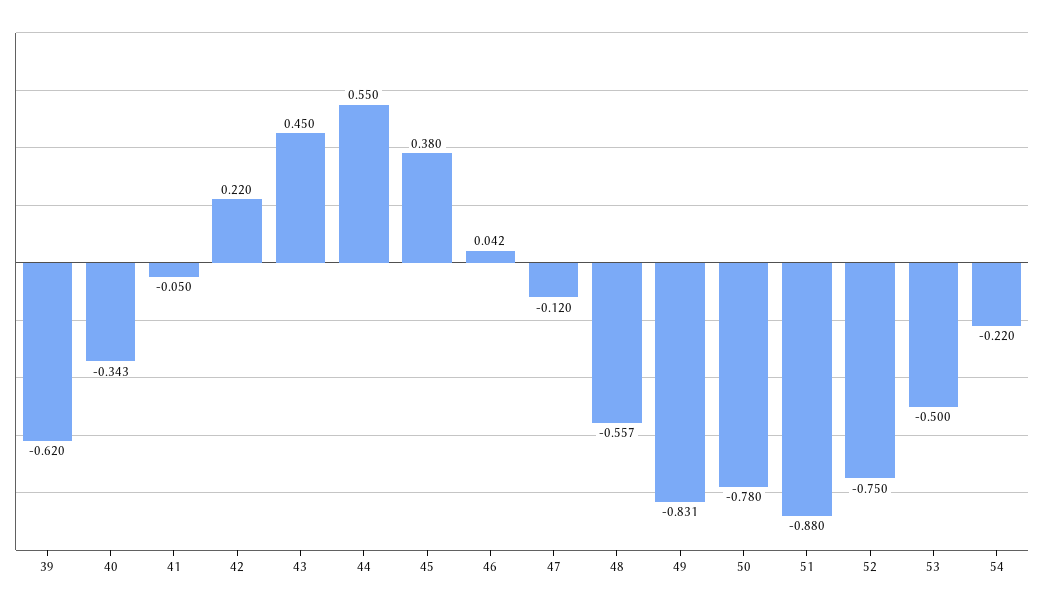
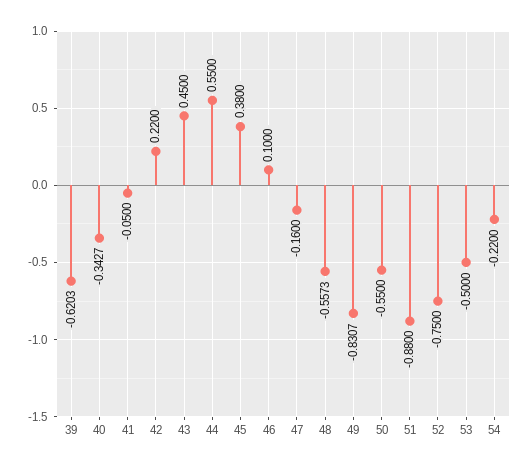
46: 0.042 -> 0.1
47: -0.12 -> -0.16
50: -0.78 -> -0.55

